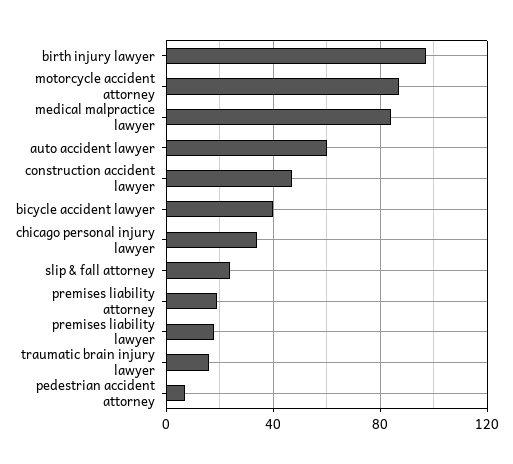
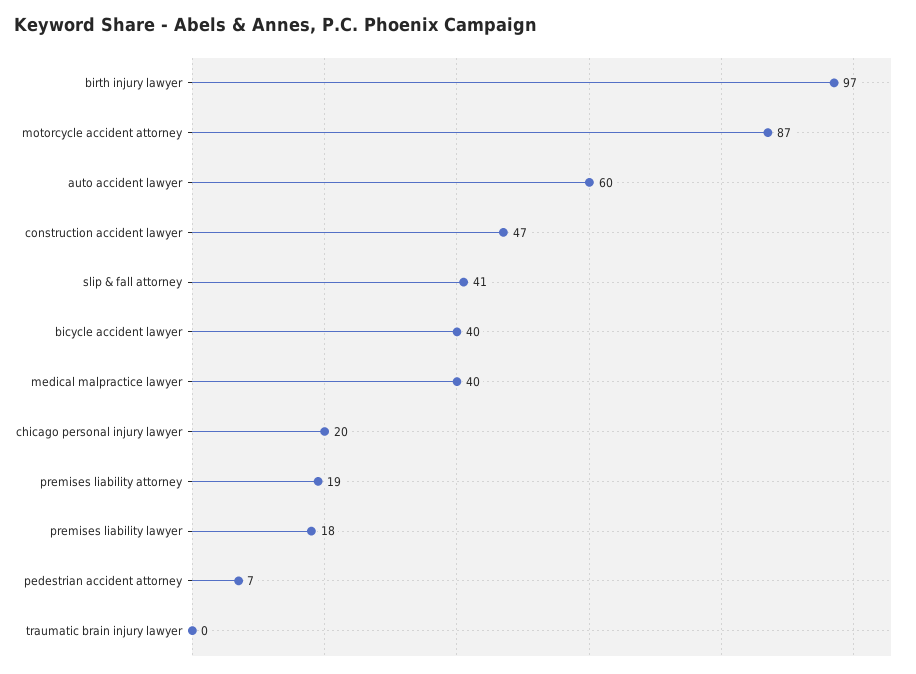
medical malpractice lawyer: 85 -> 40
chicago personal injury lawyer: 35 -> 20
slip & fall attorney: 25 -> 41
traumatic brain injury lawyer: 15 -> 0

